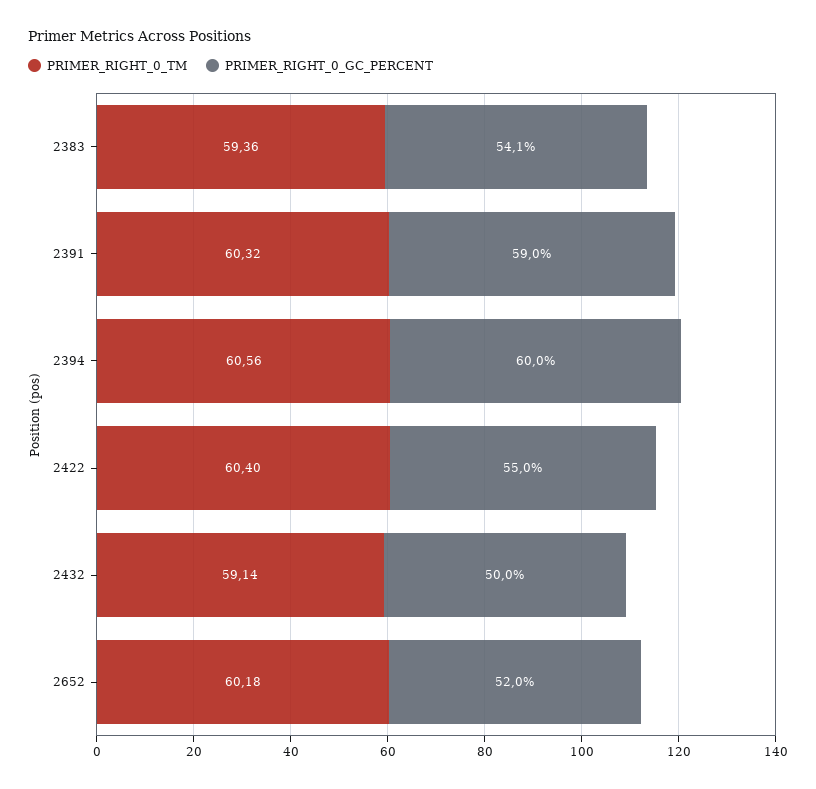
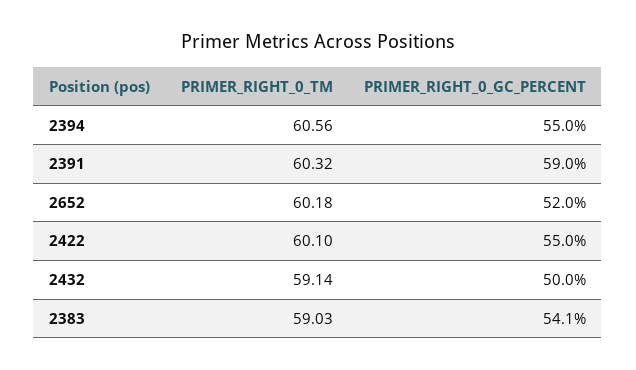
PRIMER_RIGHT_0_TM, 2383: 59.36 -> 59.03
PRIMER_RIGHT_0_GC_PERCENT, 2394: 60 -> 55
PRIMER_RIGHT_0_TM, 2422: 60.4 -> 60.1

